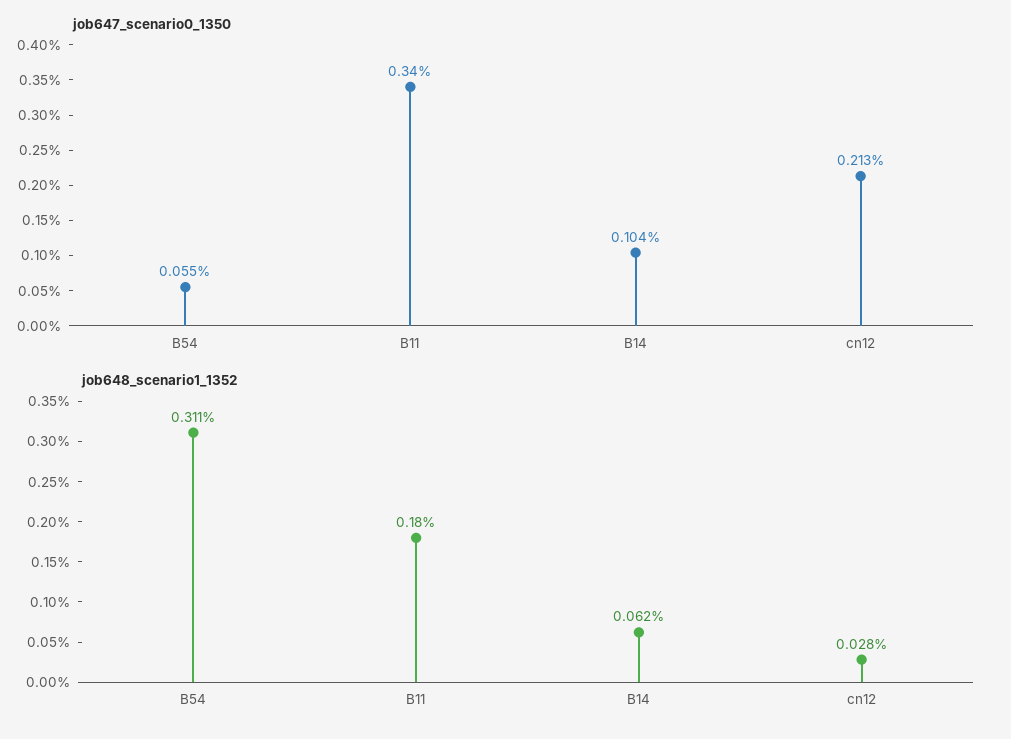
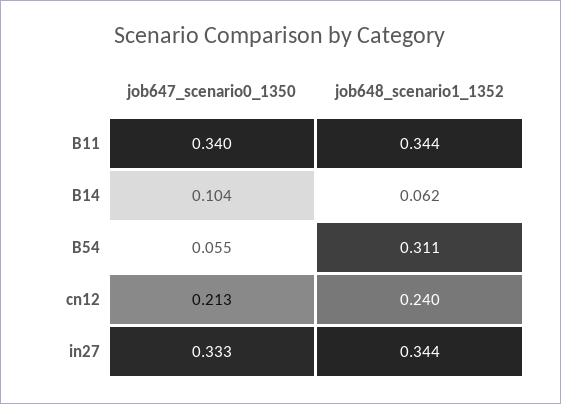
job648_scenario1_1352, B11: 0.18 -> 0.344
job648_scenario1_1352, cn12: 0.028 -> 0.24
job647_scenario0_1350, in27: none -> 0.333
job648_scenario1_1352, in27: none -> 0.344

